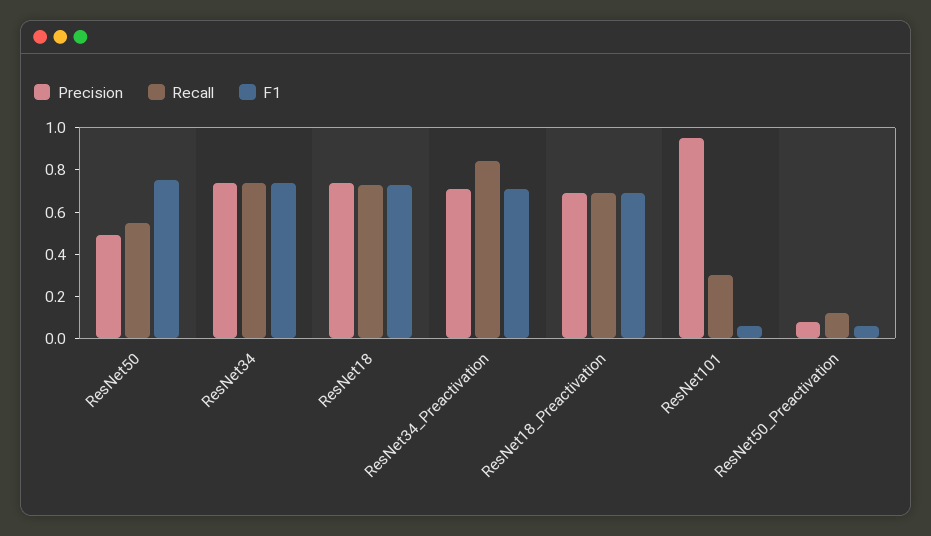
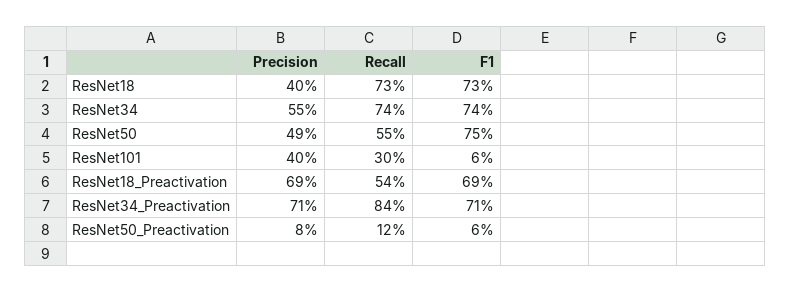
Precision, ResNet34: 0.75 -> 0.55
Precision, ResNet18: 0.75 -> 0.4
Recall, ResNet18_Preactivation: 0.7 -> 0.54
Precision, ResNet101: 0.95 -> 0.4

